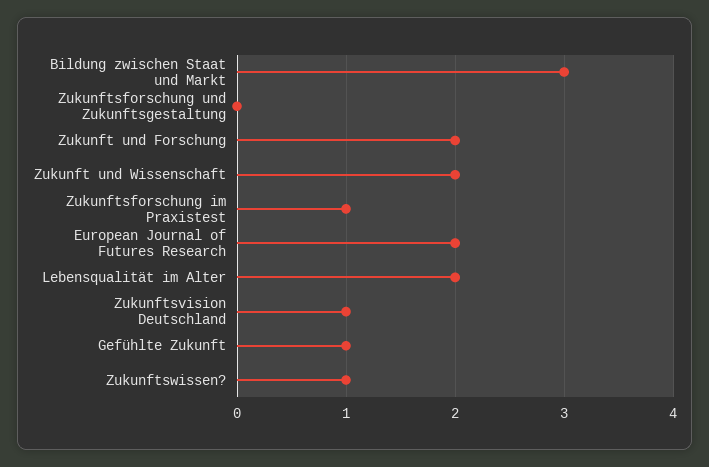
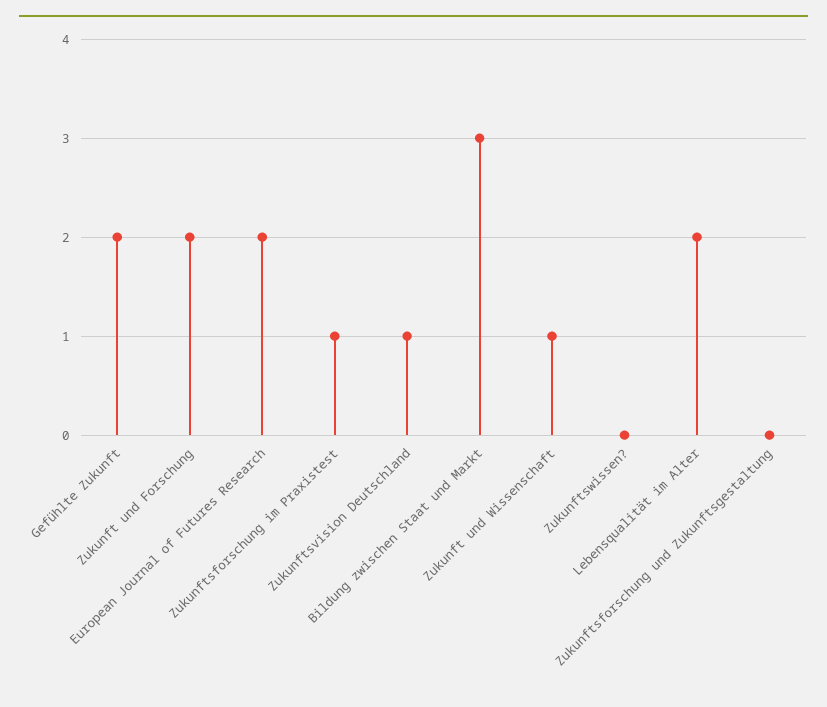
Zukunft und Wissenschaft: 2 -> 1
Gefühlte Zukunft: 1 -> 2
Zukunftswissen?: 1 -> 0

